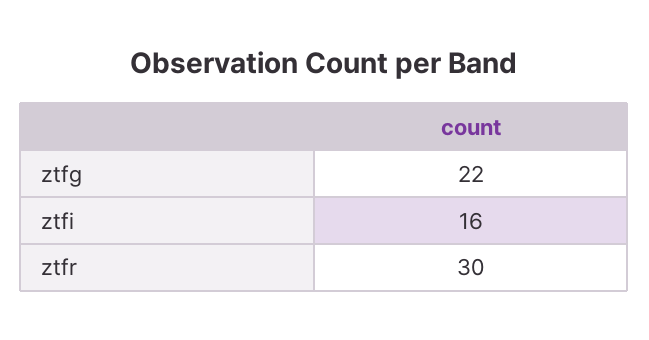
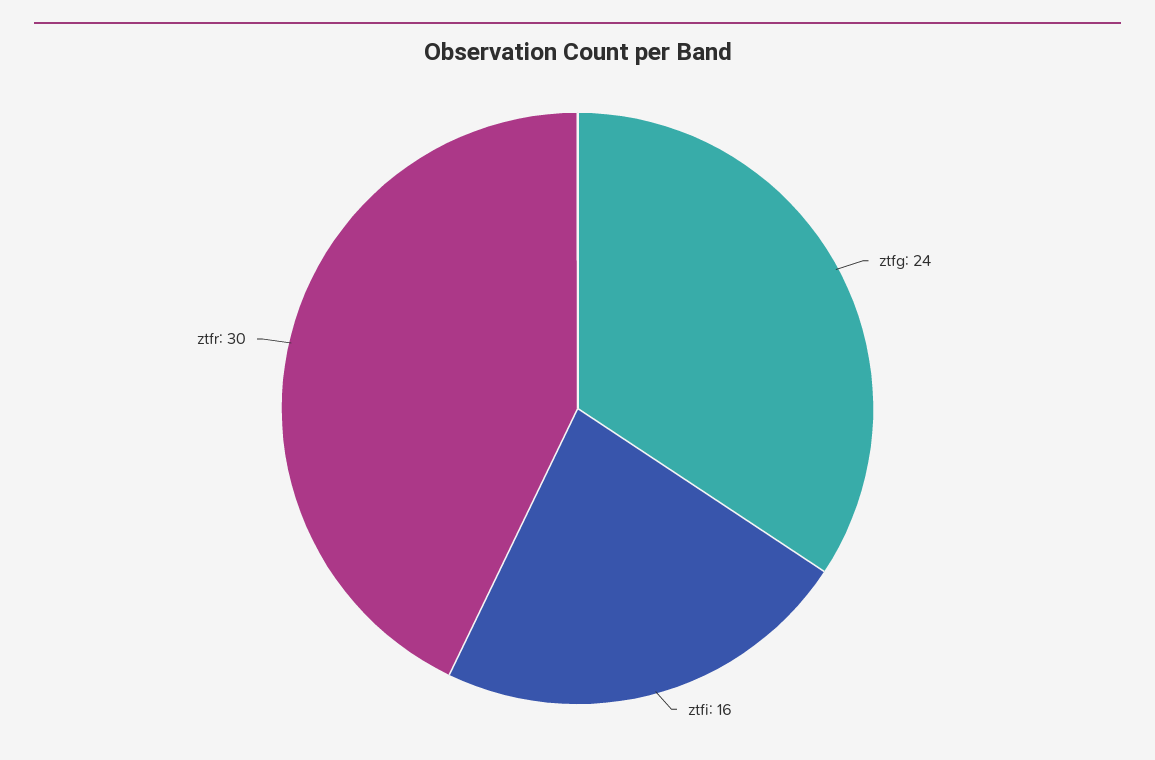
ztfg: 22 -> 24

